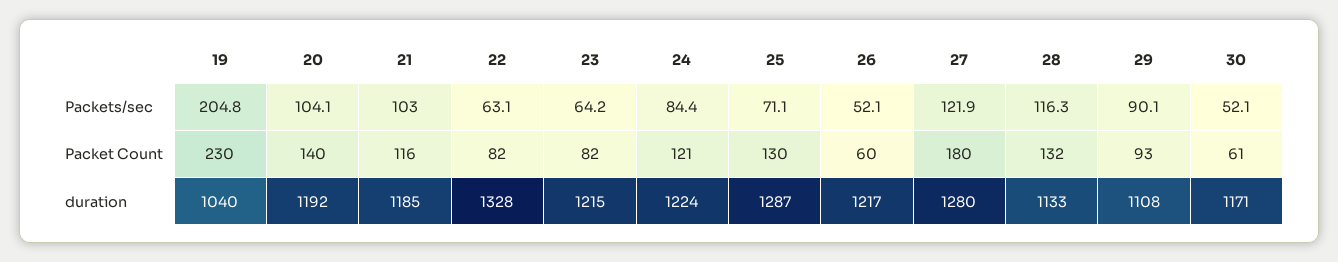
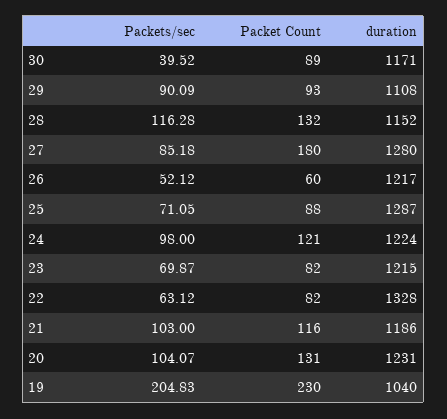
23, Packets/sec: 64.2 -> 69.87
24, Packets/sec: 84.4 -> 98
27, Packets/sec: 121.9 -> 85.18
30, Packets/sec: 52.1 -> 39.52
20, Packet Count: 140 -> 131
25, Packet Count: 130 -> 88
30, Packet Count: 61 -> 89
20, duration: 1192 -> 1231
21, duration: 1185 -> 1186
28, duration: 1133 -> 1152

